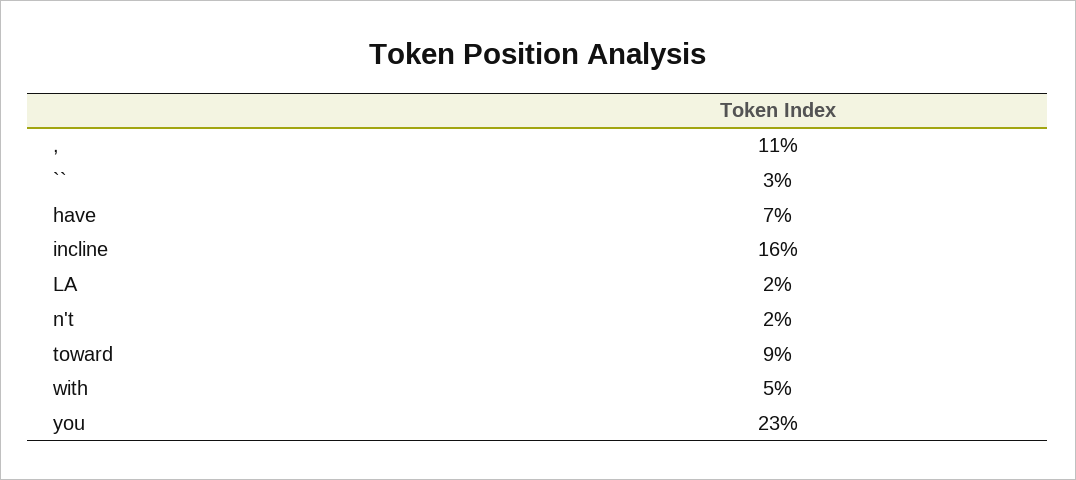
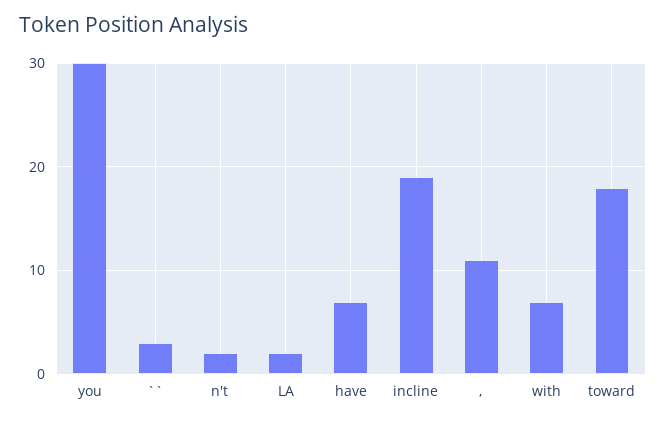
incline: 16 -> 19
toward: 9 -> 18
with: 5 -> 7
you: 23 -> 30

